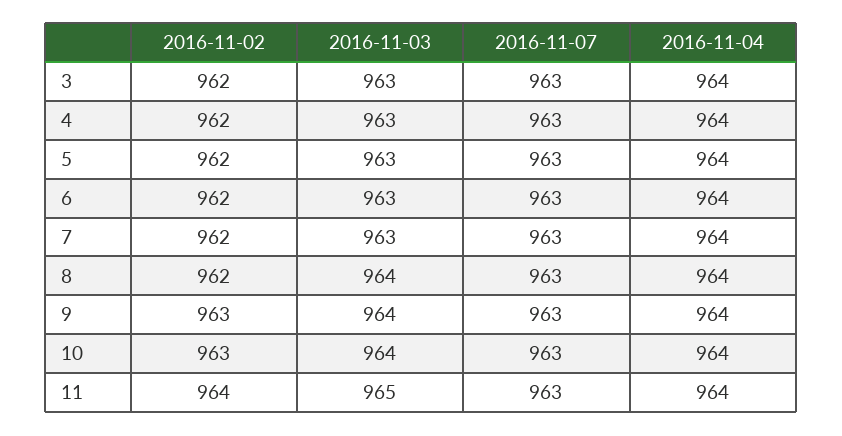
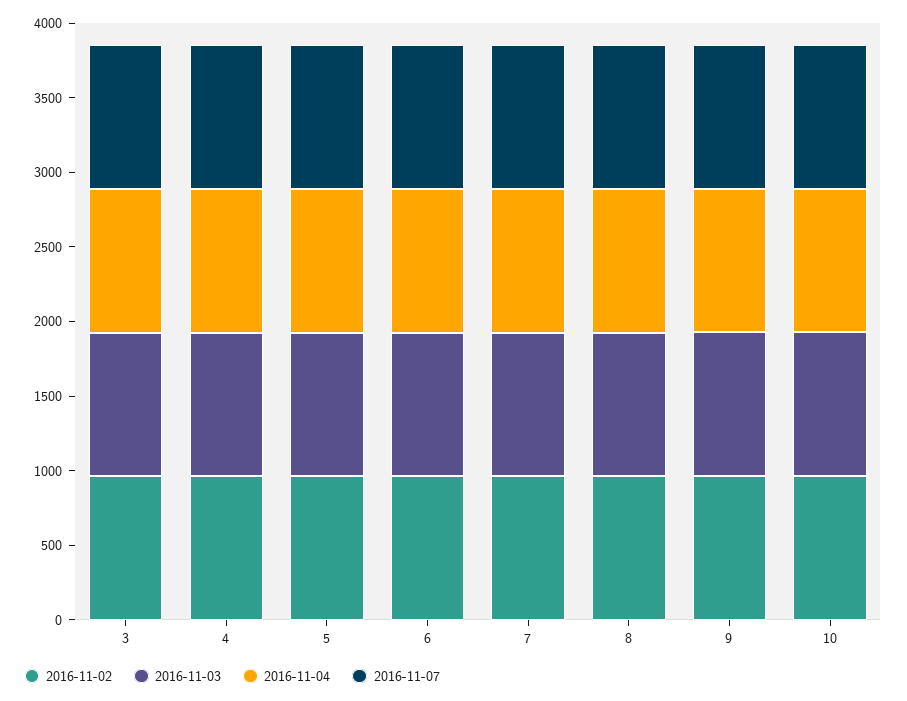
2016-11-02, 11: 964 -> none
2016-11-03, 11: 965 -> none
2016-11-07, 11: 963 -> none
2016-11-04, 11: 964 -> none

